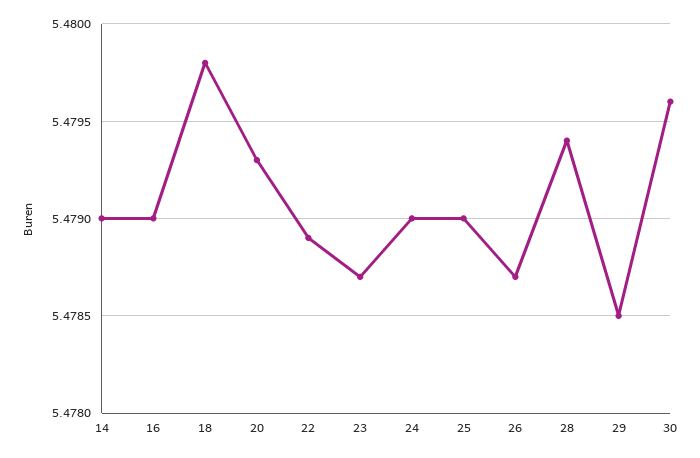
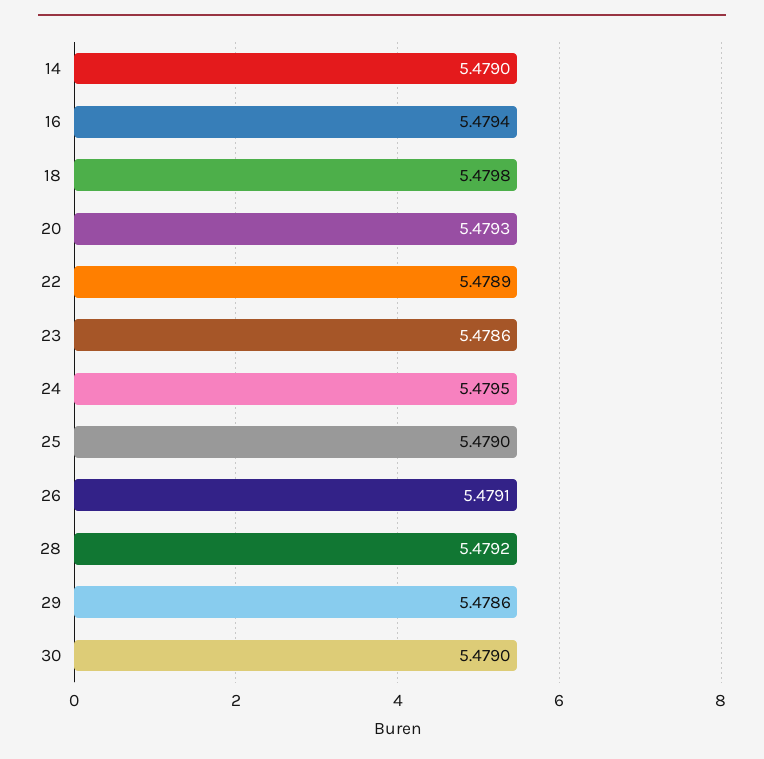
16: 5.479 -> 5.4794
23: 5.4787 -> 5.4786
24: 5.479 -> 5.4795
26: 5.4787 -> 5.4791
28: 5.4794 -> 5.4792
29: 5.4785 -> 5.4786
30: 5.4796 -> 5.479

